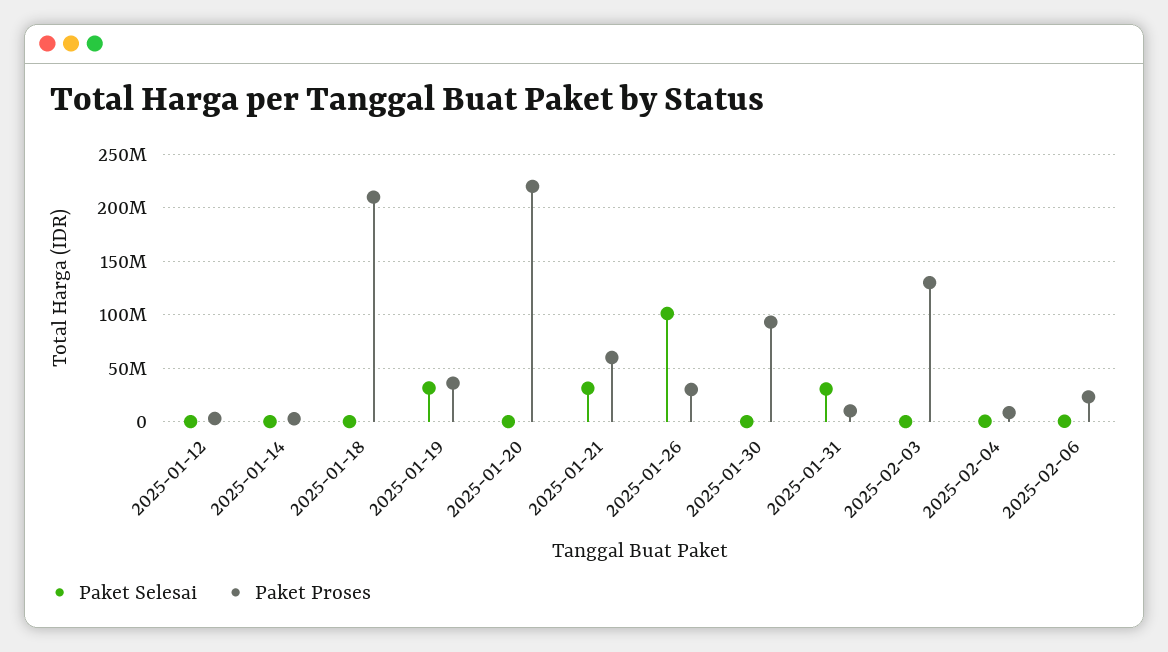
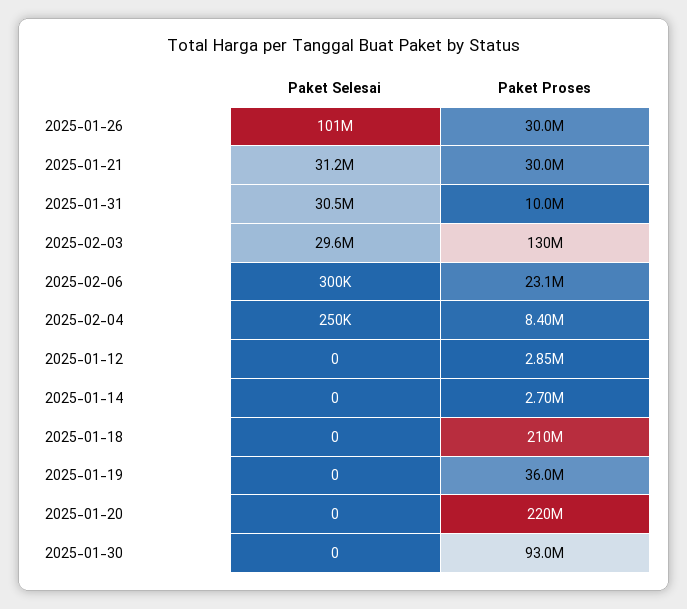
Paket Selesai, 2025-01-19: 30000000 -> 0
Paket Proses, 2025-01-21: 60000000 -> 30000000
Paket Selesai, 2025-02-03: 0 -> 29600000

